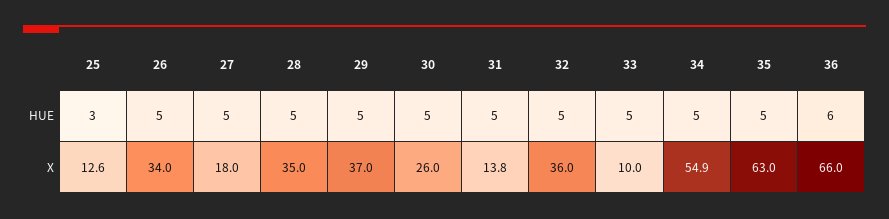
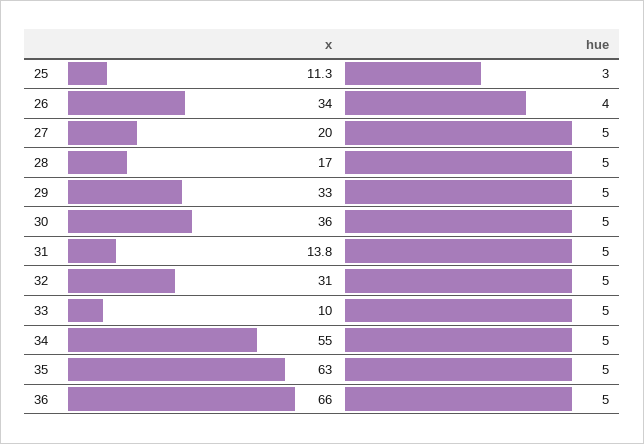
26, HUE: 5 -> 4
36, HUE: 6 -> 5
25, X: 12.6 -> 11.3
27, X: 18 -> 20
28, X: 35 -> 17
29, X: 37 -> 33
30, X: 26 -> 36
32, X: 36 -> 31
34, X: 54.9 -> 55

